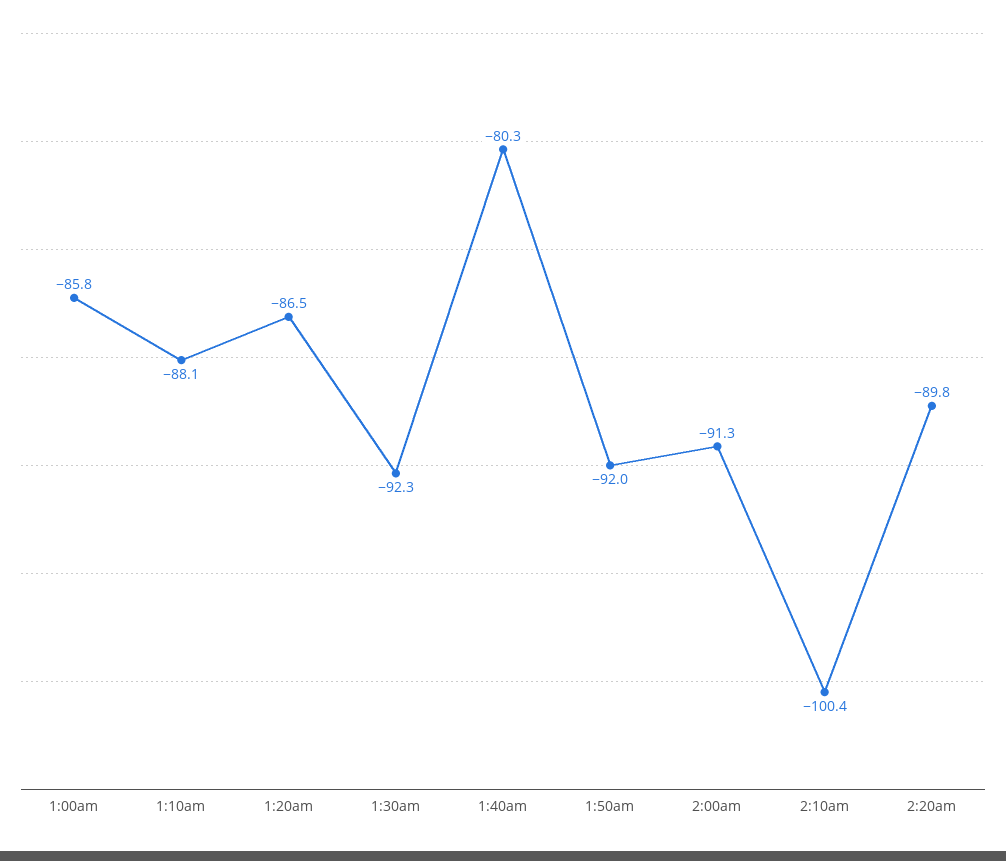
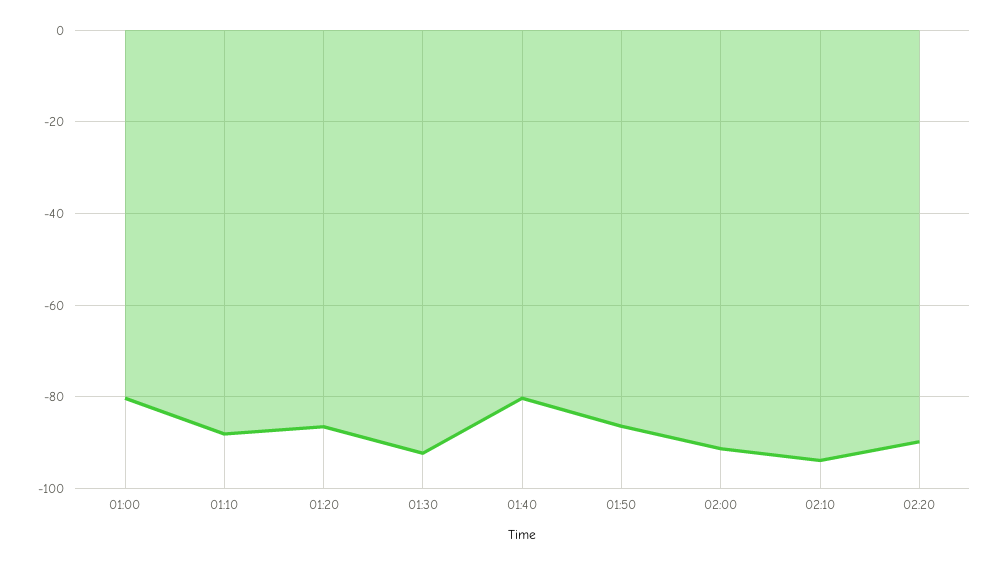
1:00am: -85.8 -> -80
1:50am: -92 -> -86
2:10am: -100.4 -> -94

